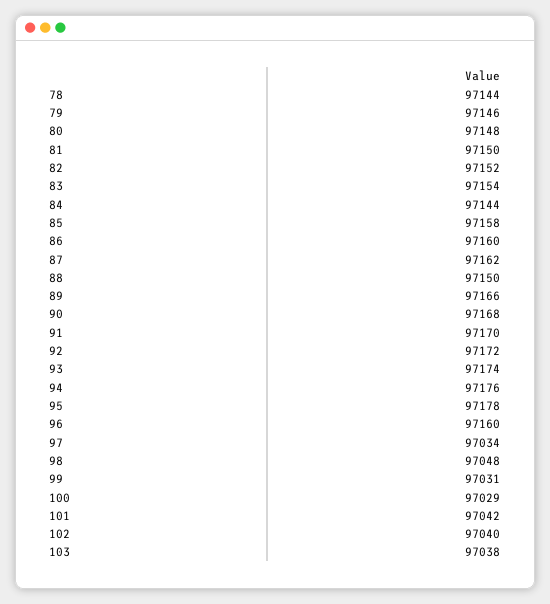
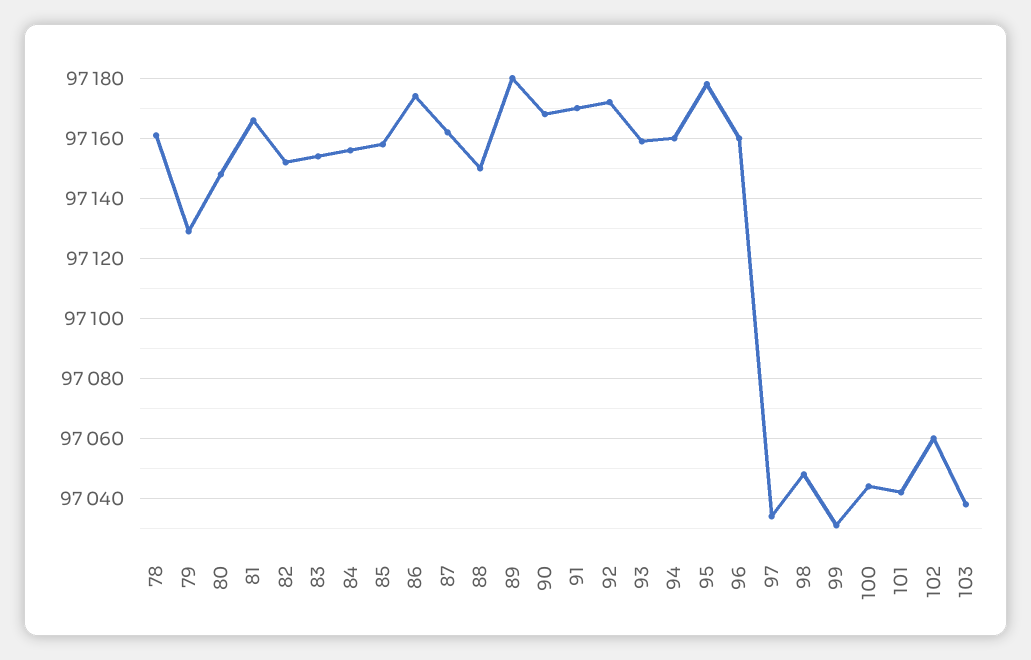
78: 97144 -> 97160
79: 97146 -> 97130
81: 97150 -> 97165
84: 97144 -> 97155
86: 97160 -> 97175
89: 97166 -> 97180
93: 97174 -> 97160
94: 97176 -> 97160
100: 97029 -> 97045
102: 97040 -> 97060

